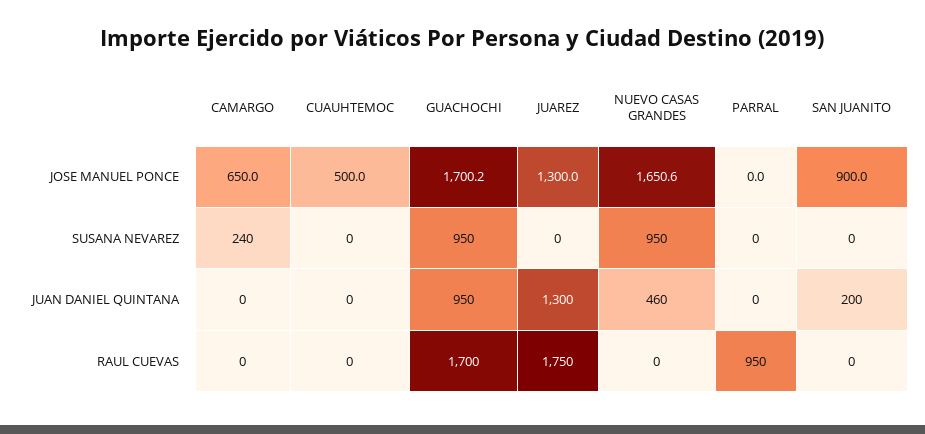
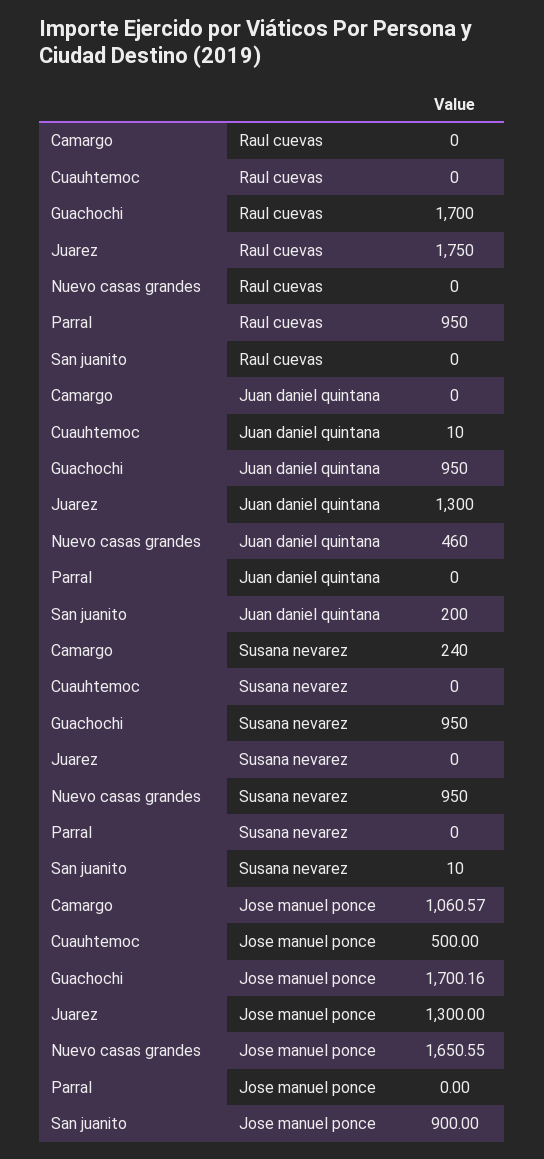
CAMARGO, JOSE MANUEL PONCE: 650 -> 1060.57
SAN JUANITO, SUSANA NEVAREZ: 0 -> 10
CUAUHTEMOC, JUAN DANIEL QUINTANA: 0 -> 10

